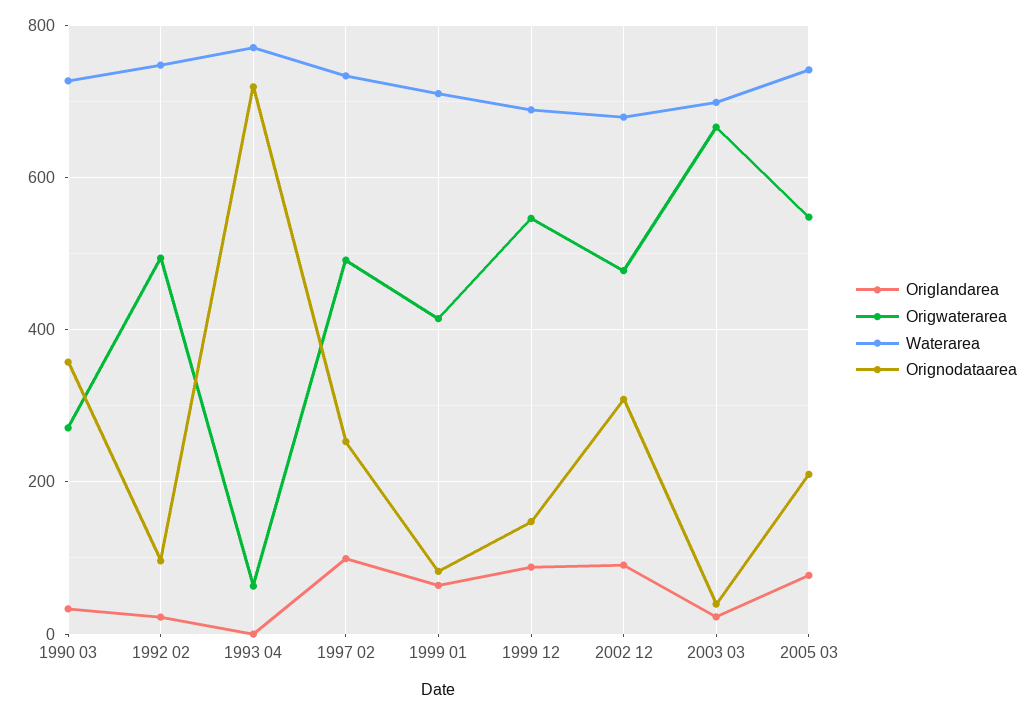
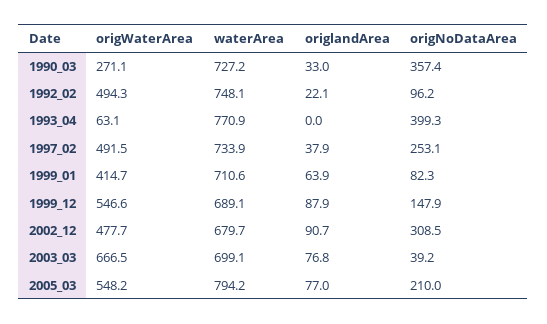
Orignodataarea, 1993 04: 720 -> 399.3
Origlandarea, 1997 02: 100 -> 37.9
Origlandarea, 2003 03: 20 -> 76.8
Waterarea, 2005 03: 740 -> 794.2

